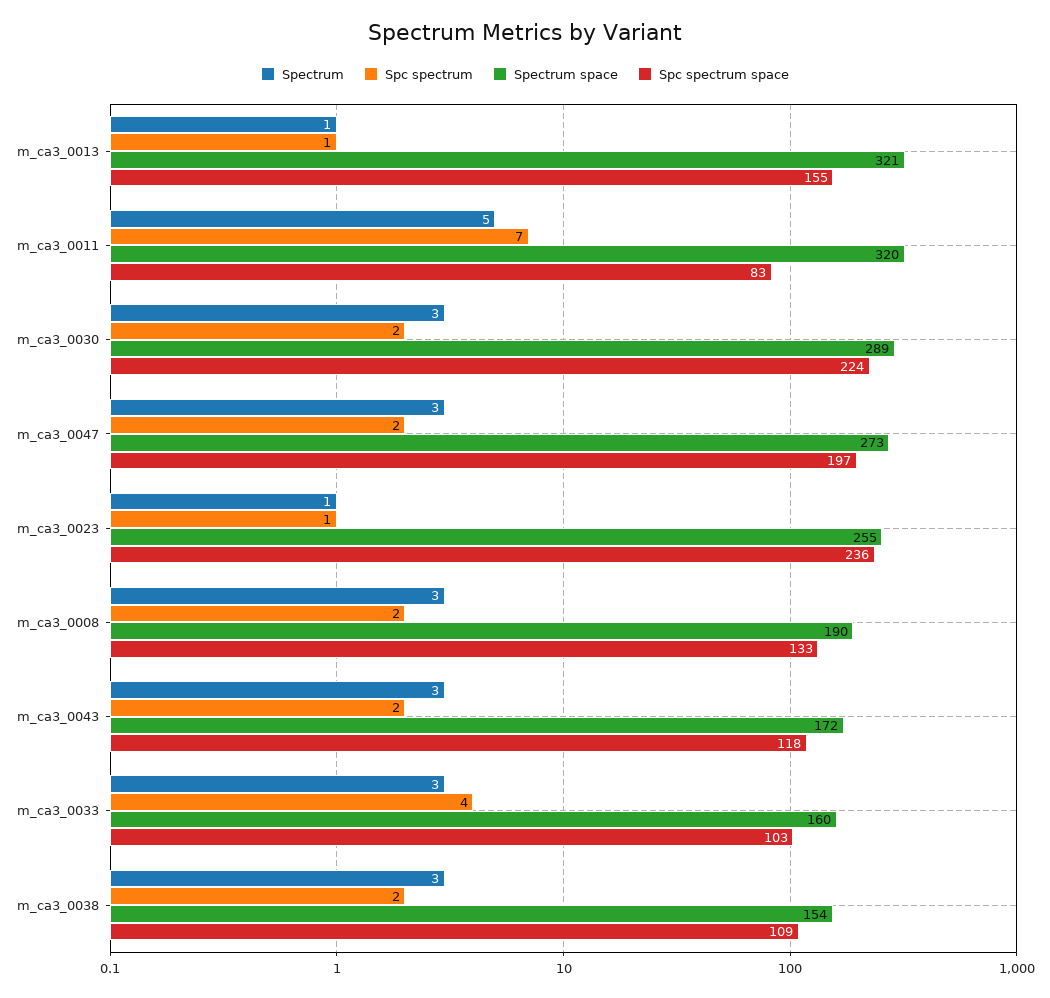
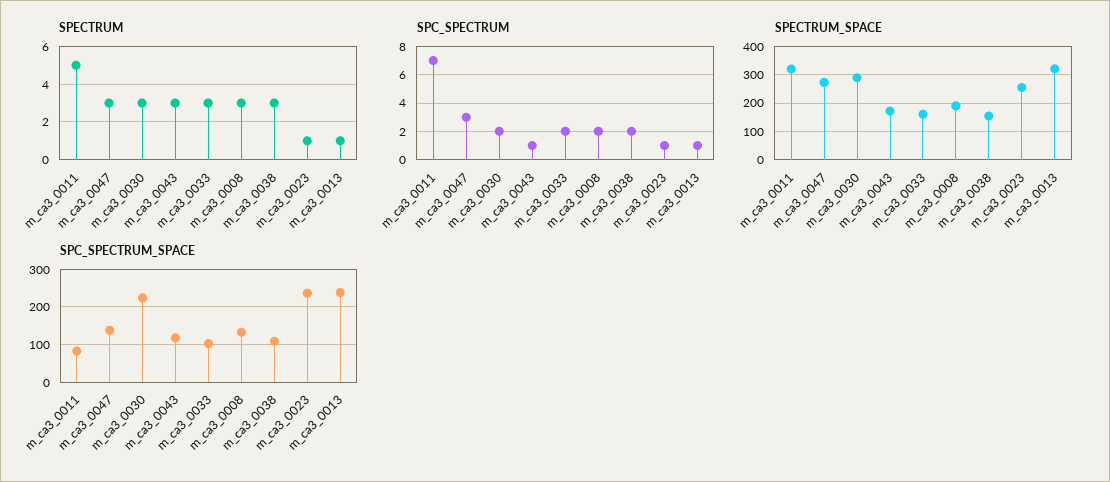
Spc spectrum space, m_ca3_0013: 155 -> 240
Spc spectrum, m_ca3_0047: 2 -> 3
Spc spectrum space, m_ca3_0047: 197 -> 140
Spc spectrum, m_ca3_0043: 2 -> 1
Spc spectrum, m_ca3_0033: 4 -> 2

